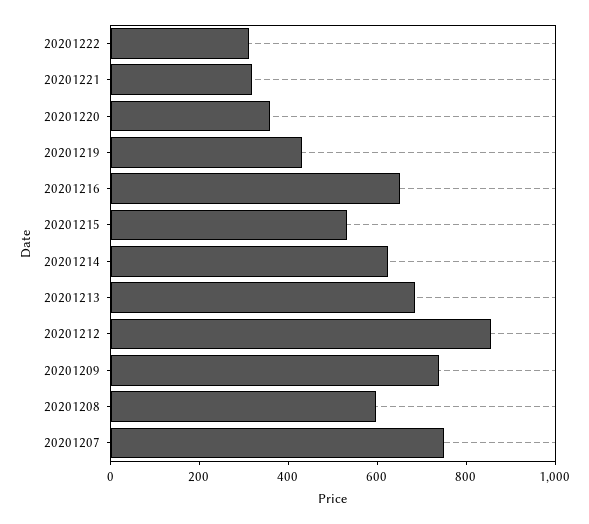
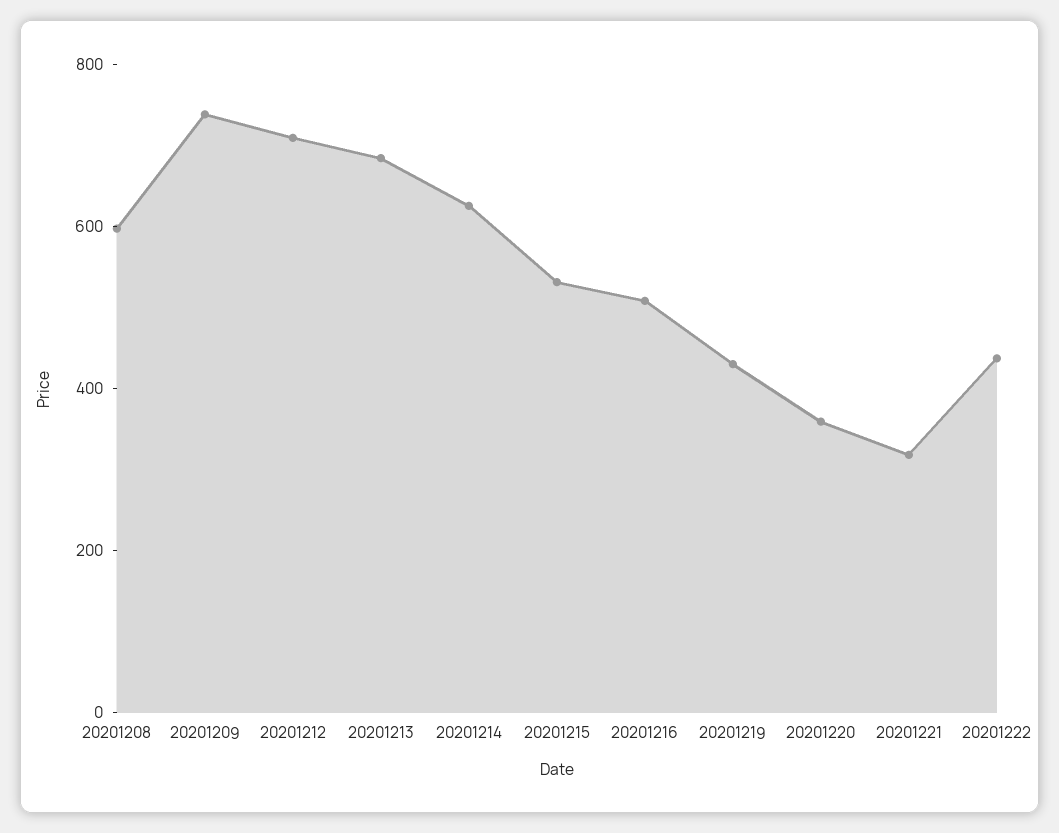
20201222: 300 -> 450
20201216: 650 -> 500
20201212: 850 -> 700
20201207: 750 -> none

